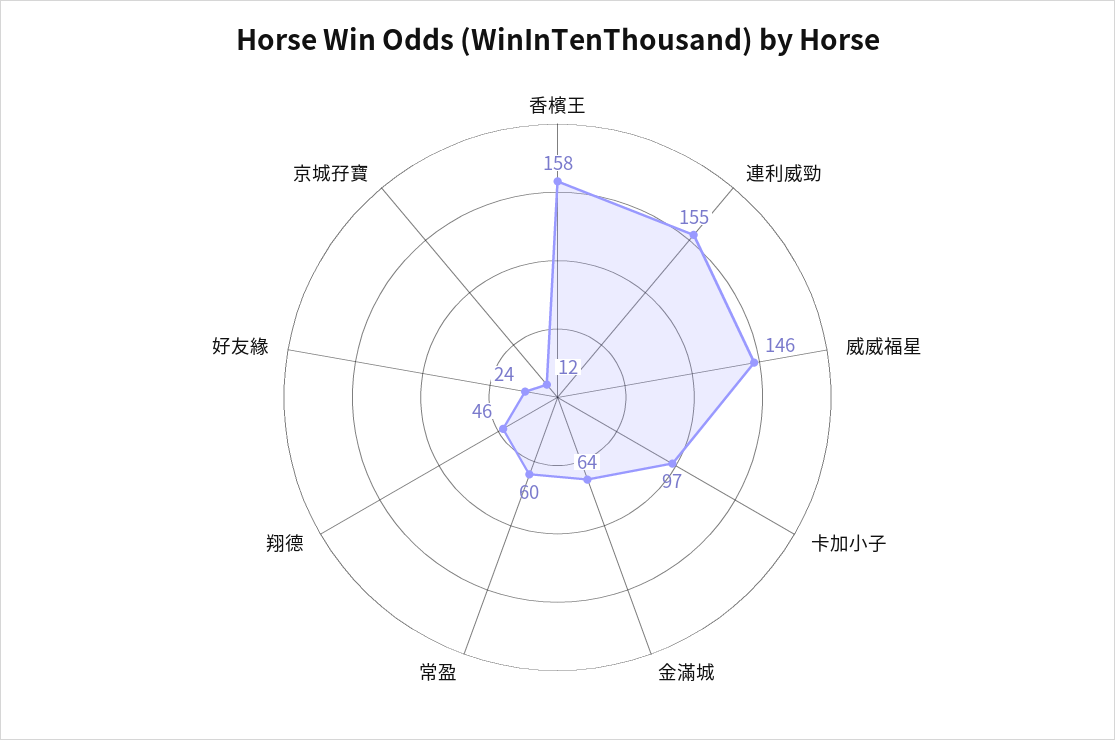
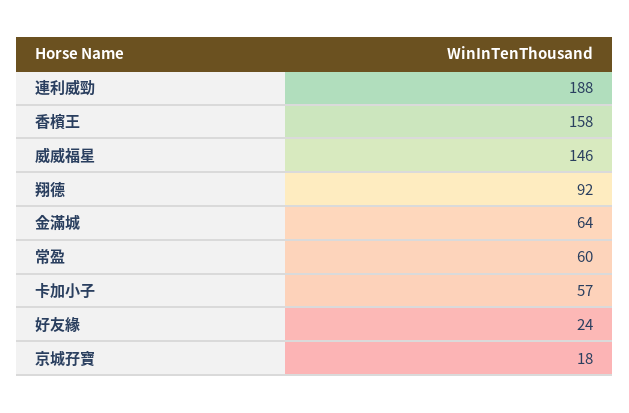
連利威勁: 155 -> 188
卡加小子: 97 -> 57
翔德: 46 -> 92
京城孖寶: 12 -> 18

